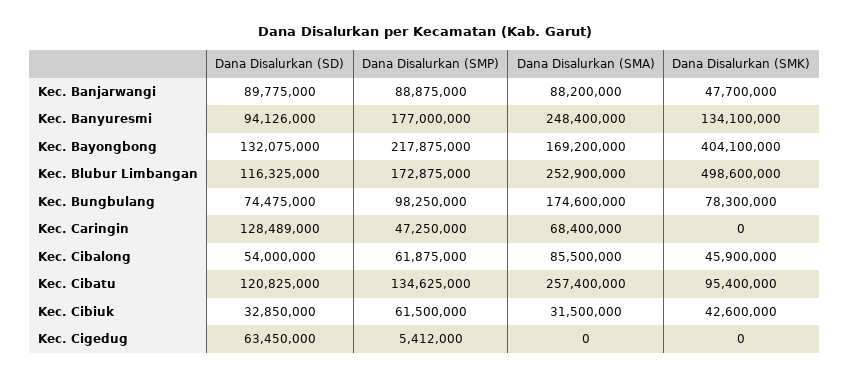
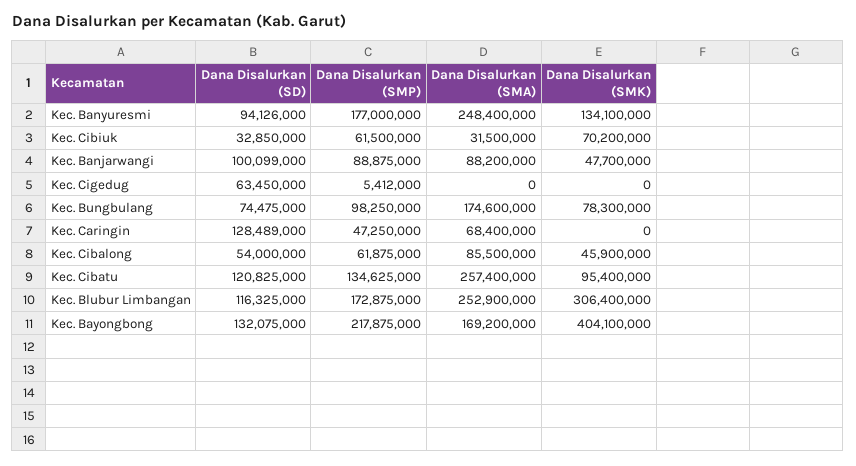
Dana Disalurkan (SD), Kec. Banjarwangi: 89775000 -> 100099000
Dana Disalurkan (SMK), Kec. Blubur Limbangan: 498600000 -> 306400000
Dana Disalurkan (SMK), Kec. Cibiuk: 42600000 -> 70200000

